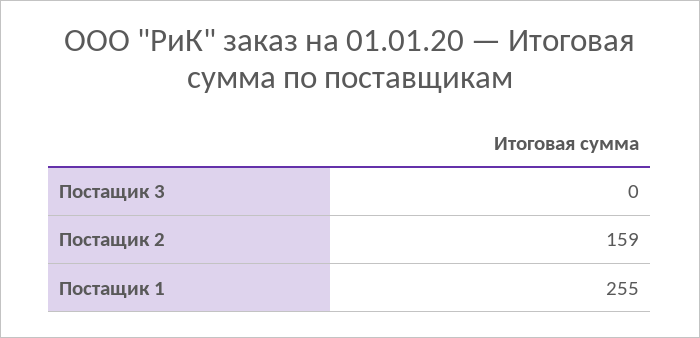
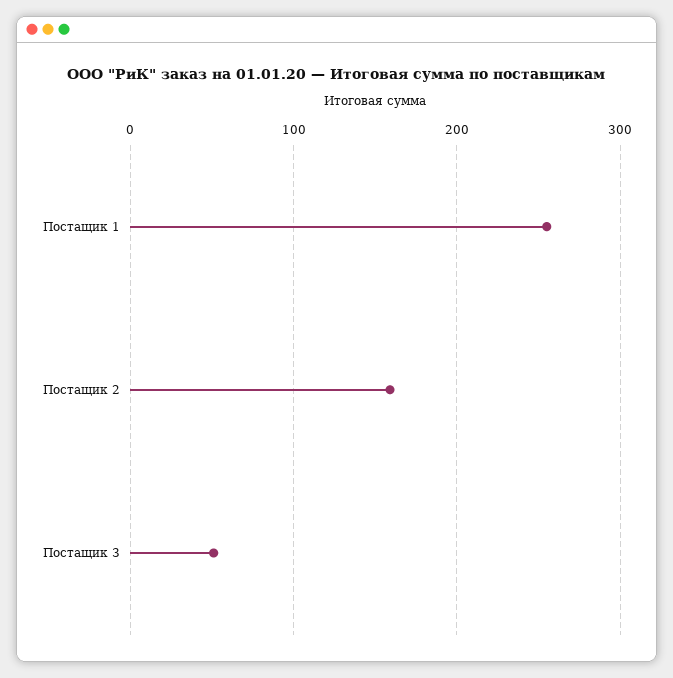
Постащик 3: 0 -> 50

